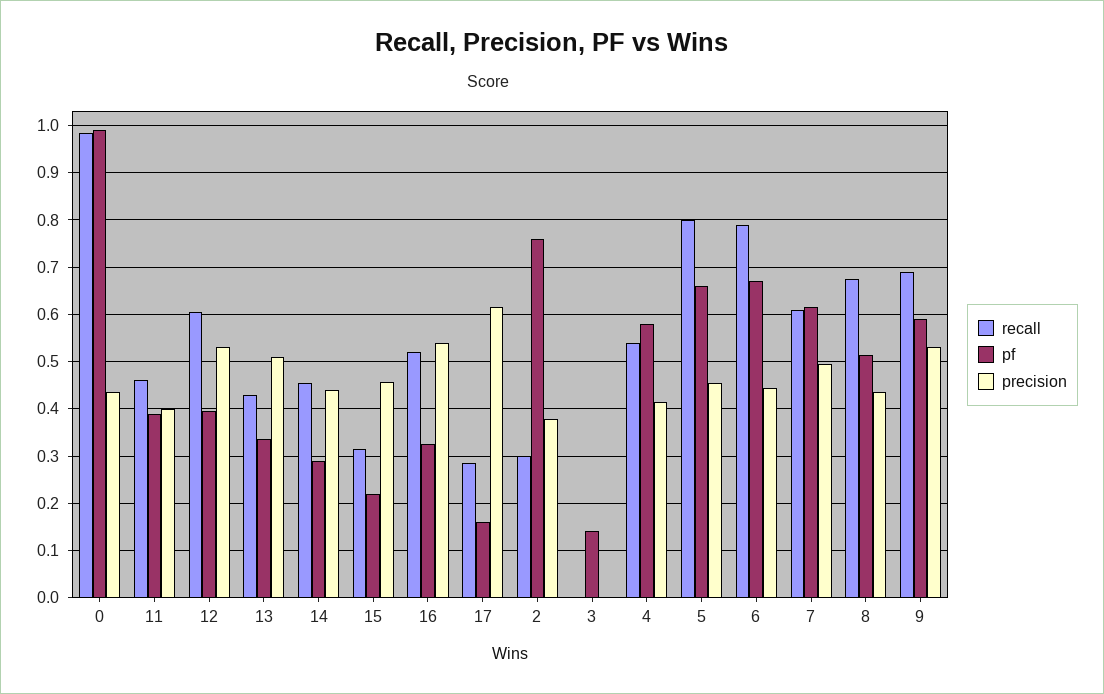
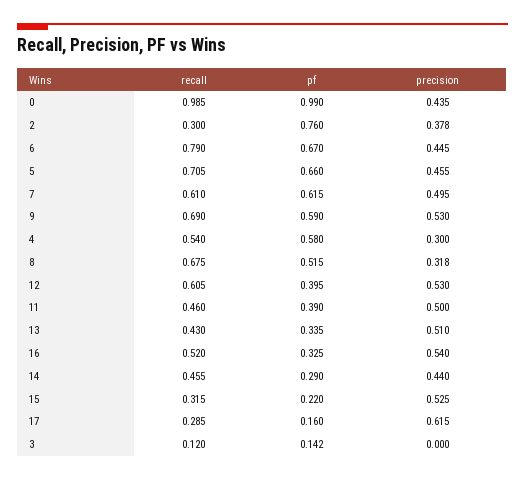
precision, 11: 0.4 -> 0.5
precision, 15: 0.46 -> 0.525
recall, 3: 0 -> 0.12
precision, 4: 0.42 -> 0.3
recall, 5: 0.8 -> 0.705
precision, 8: 0.44 -> 0.318

